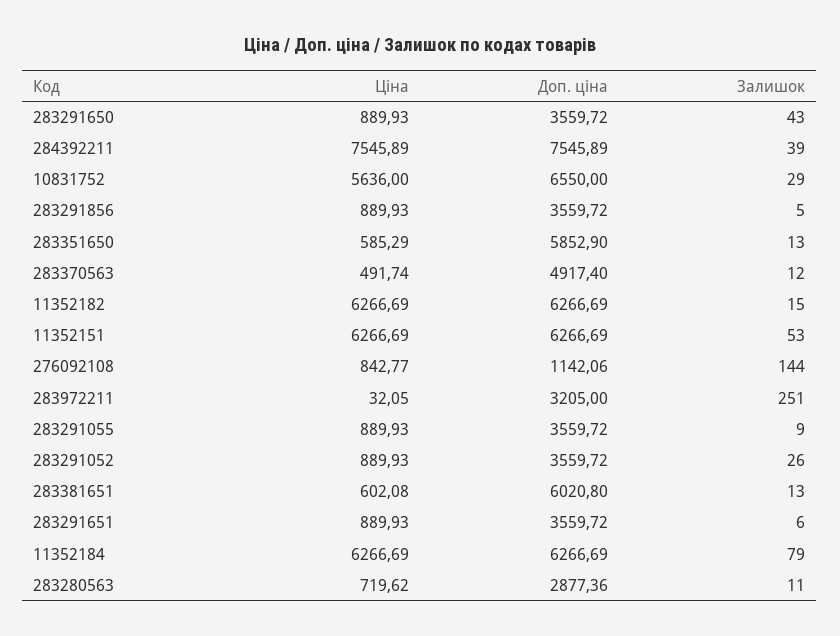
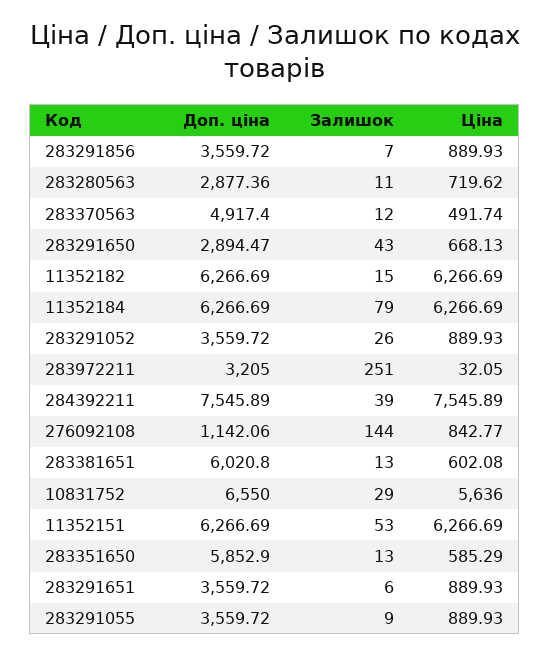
Ціна, 283291650: 889.93 -> 668.13
Доп. ціна, 283291650: 3559.72 -> 2894.47
Залишок, 283291856: 5 -> 7

